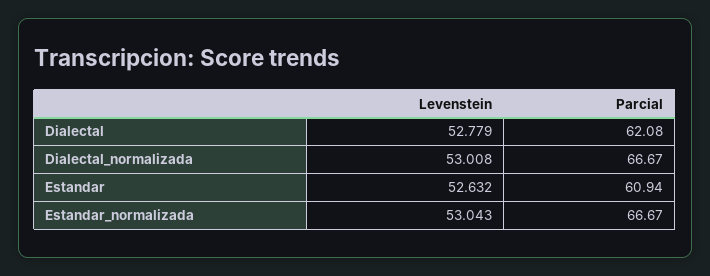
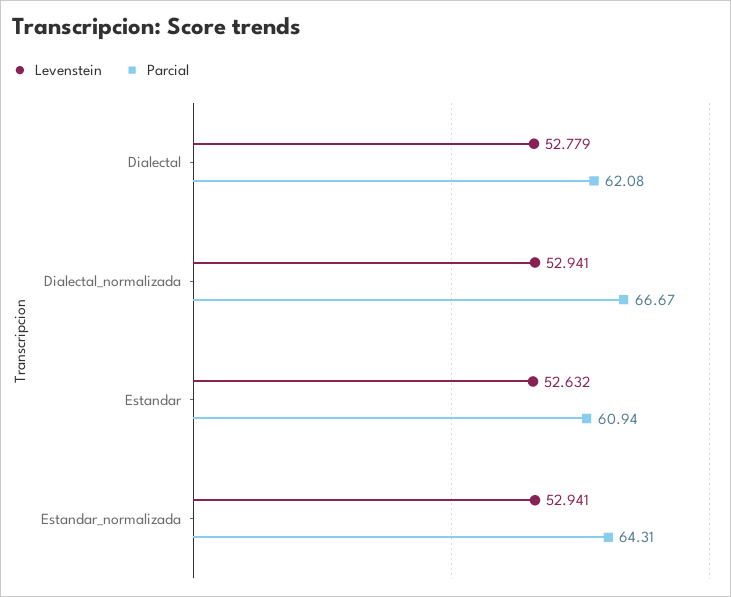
Levenstein, Dialectal_normalizada: 53.008 -> 52.941
Levenstein, Estandar_normalizada: 53.043 -> 52.941
Parcial, Estandar_normalizada: 66.67 -> 64.31

